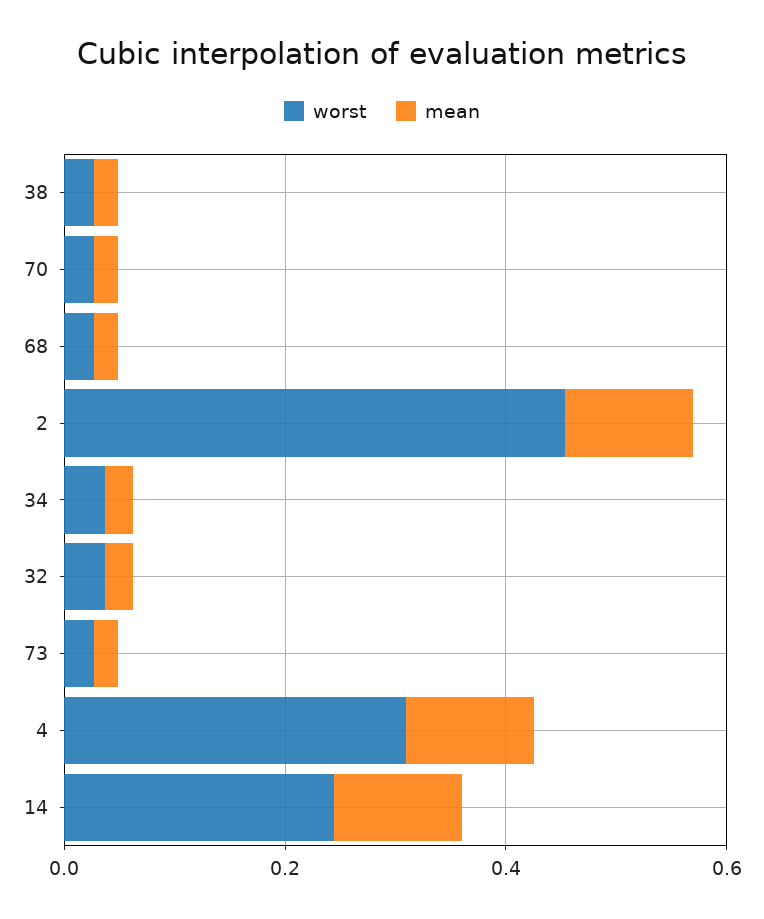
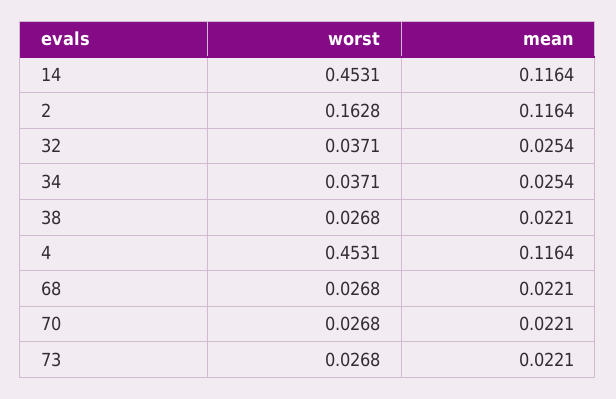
worst, 2: 0.45 -> 0.1628
worst, 4: 0.3 -> 0.4531
worst, 14: 0.25 -> 0.4531

